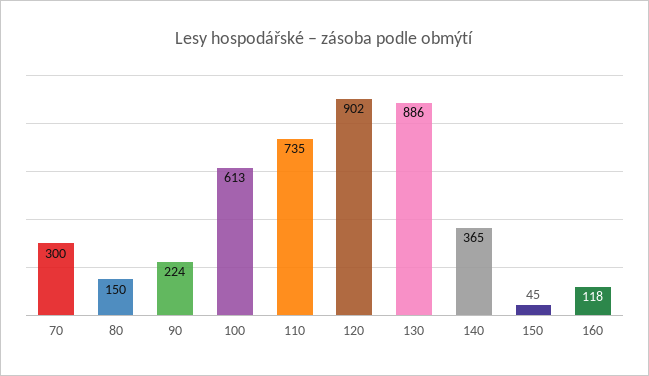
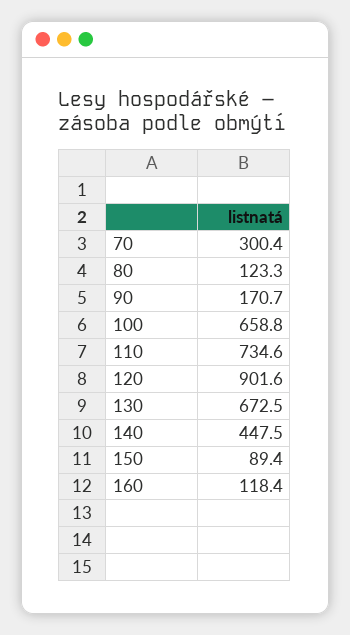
80: 150 -> 123.3
90: 224 -> 170.7
100: 613 -> 658.8
130: 886 -> 672.5
140: 365 -> 447.5
150: 45 -> 89.4

